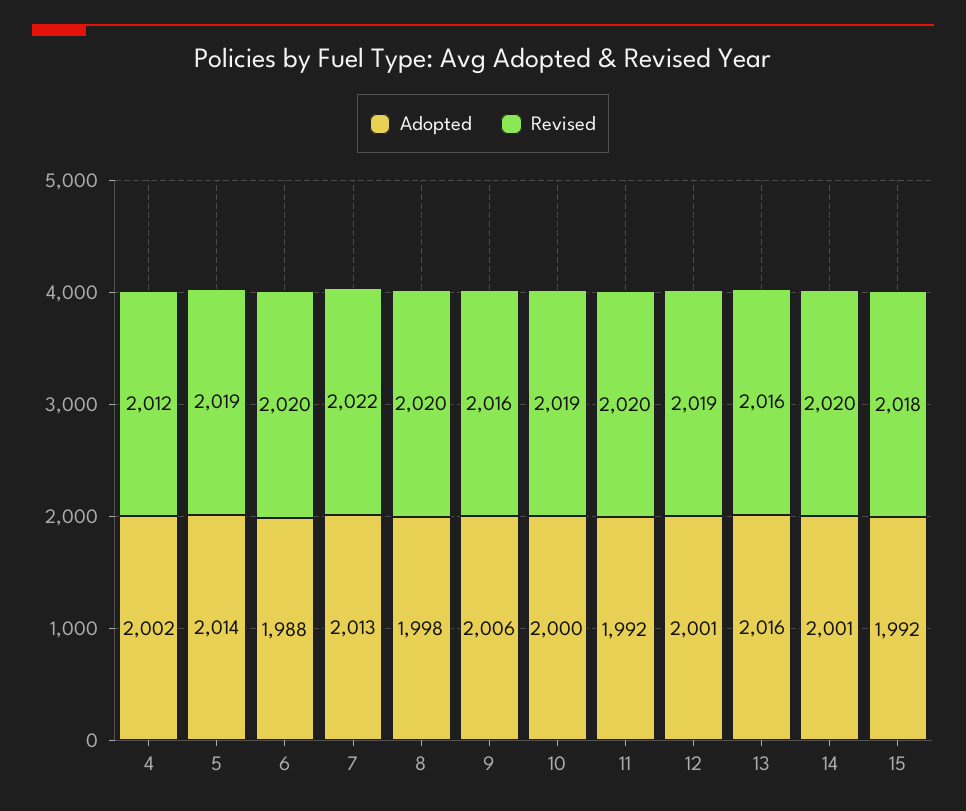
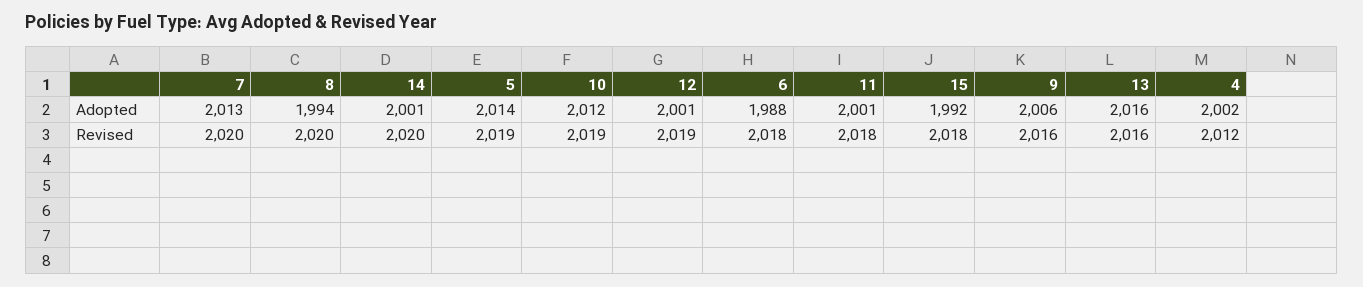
Revised, 6: 2020 -> 2018
Revised, 7: 2022 -> 2020
Adopted, 8: 1998 -> 1994
Adopted, 10: 2000 -> 2012
Adopted, 11: 1992 -> 2001
Revised, 11: 2020 -> 2018

